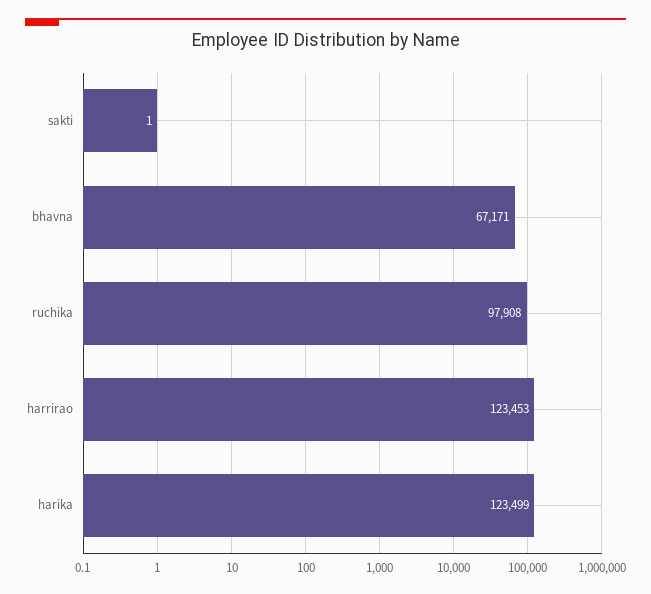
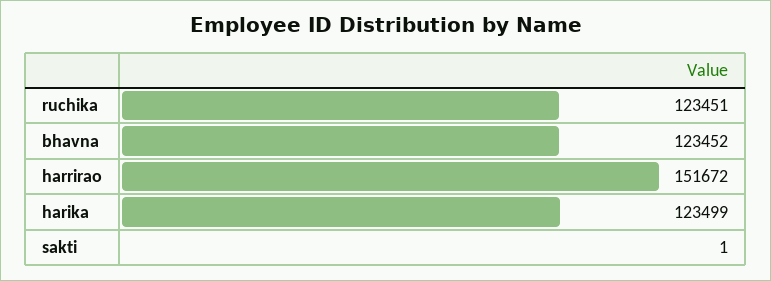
bhavna: 67171 -> 123452
ruchika: 97908 -> 123451
harrirao: 123453 -> 151672

